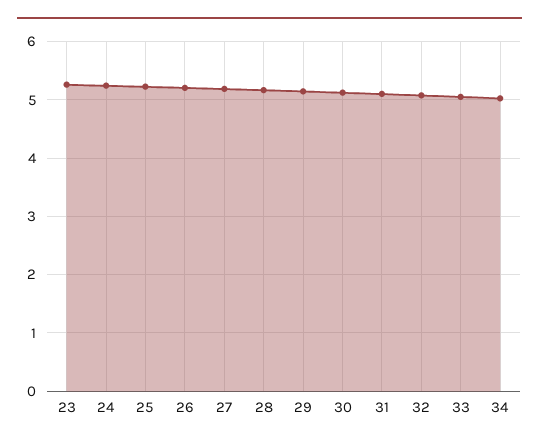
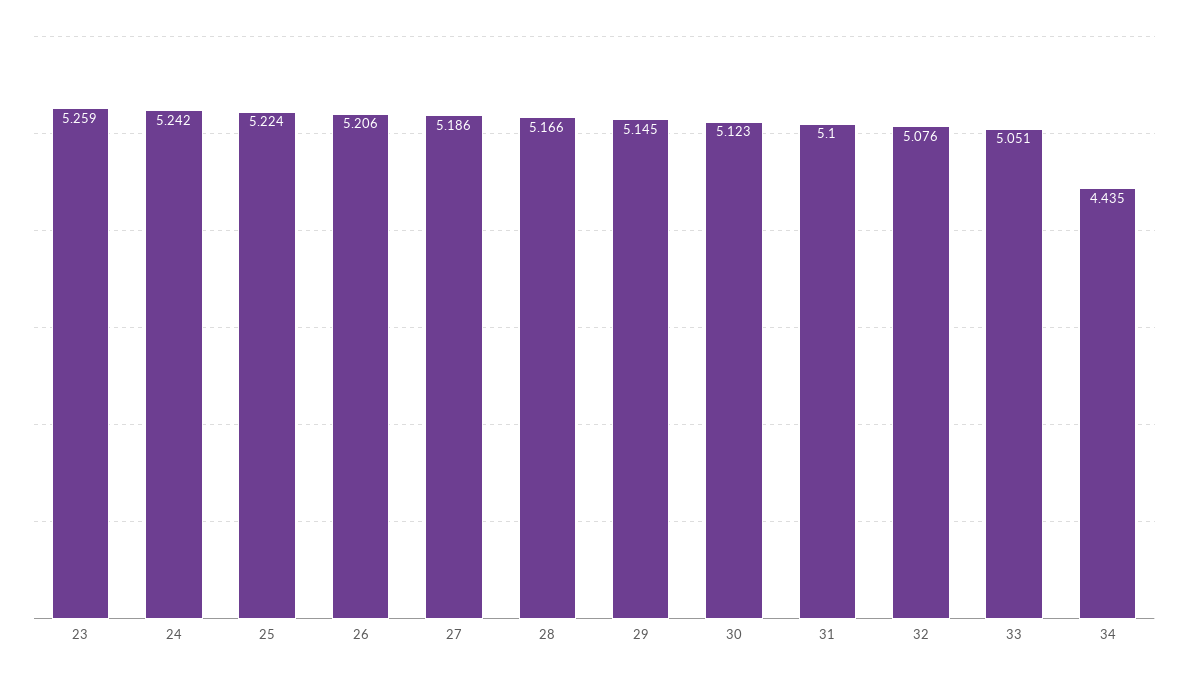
34: 5 -> 4.435

